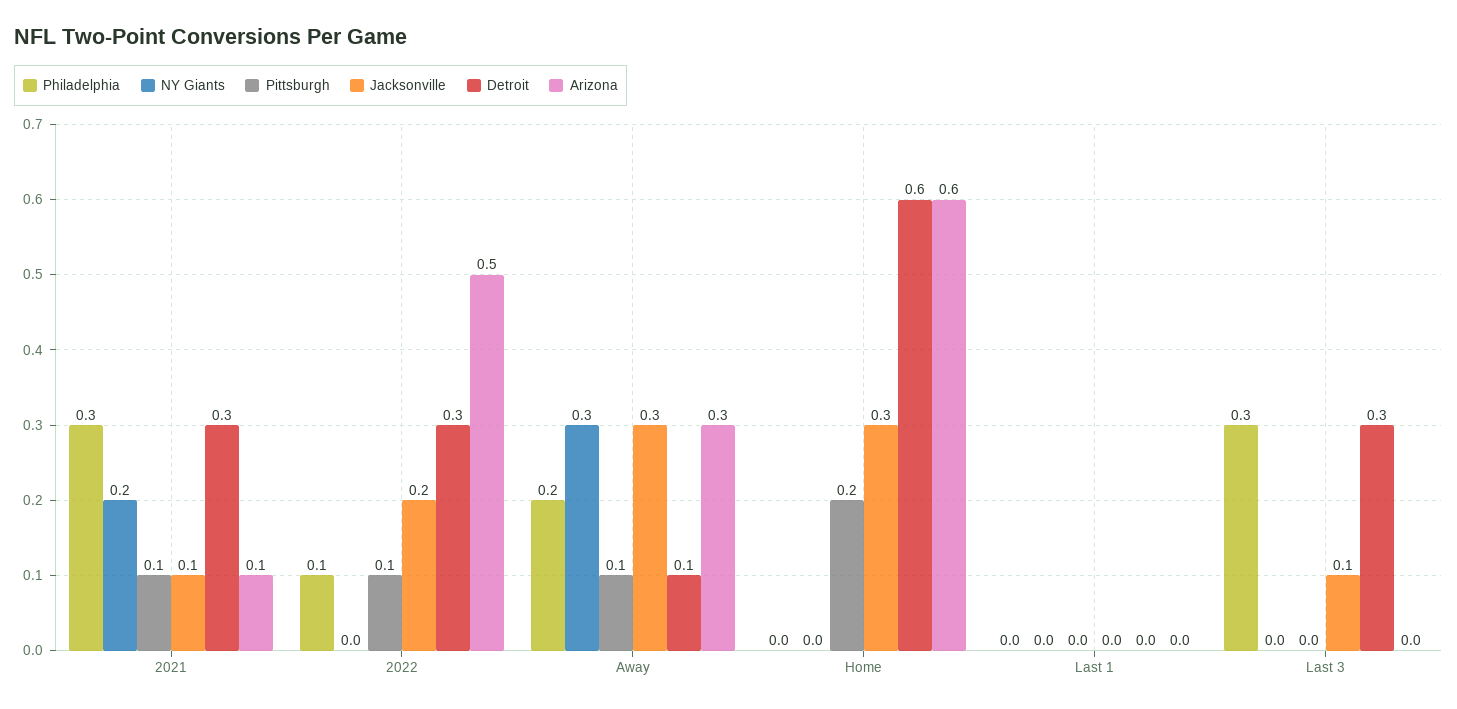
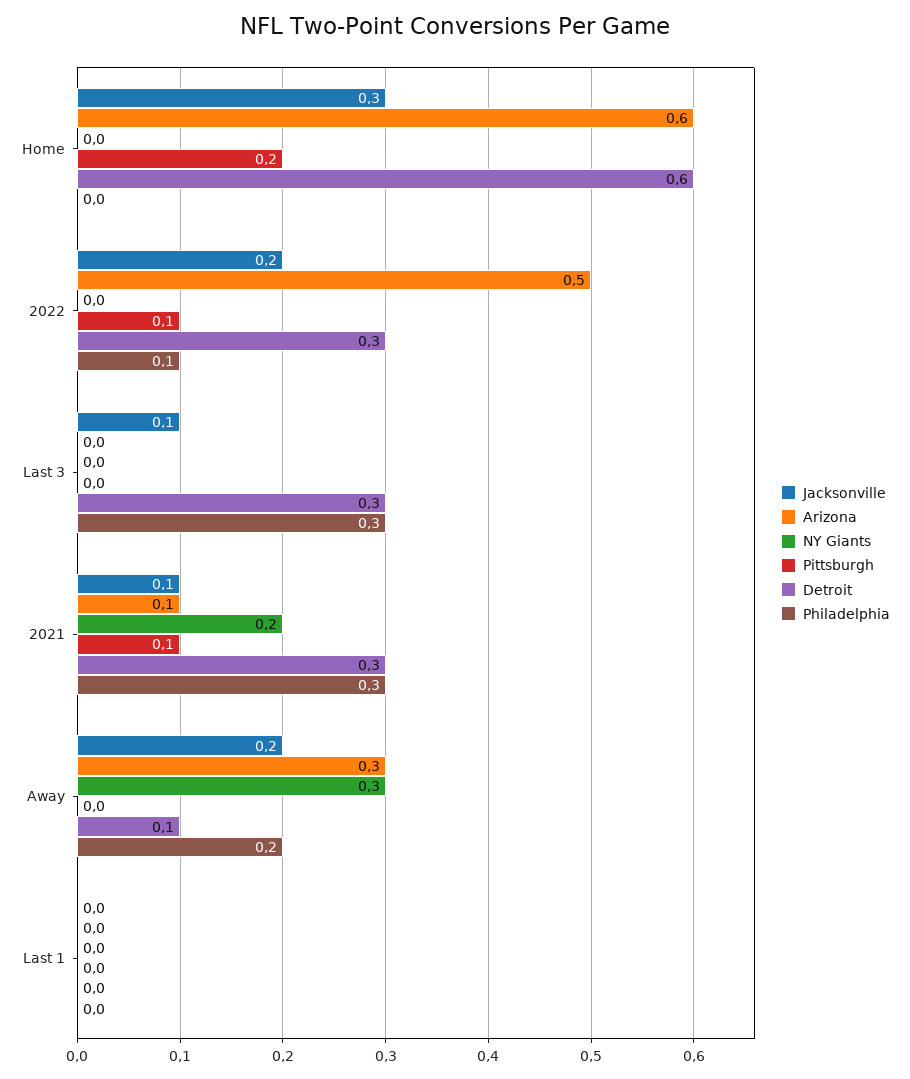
Pittsburgh, Away: 0.1 -> 0
Jacksonville, Away: 0.3 -> 0.2

